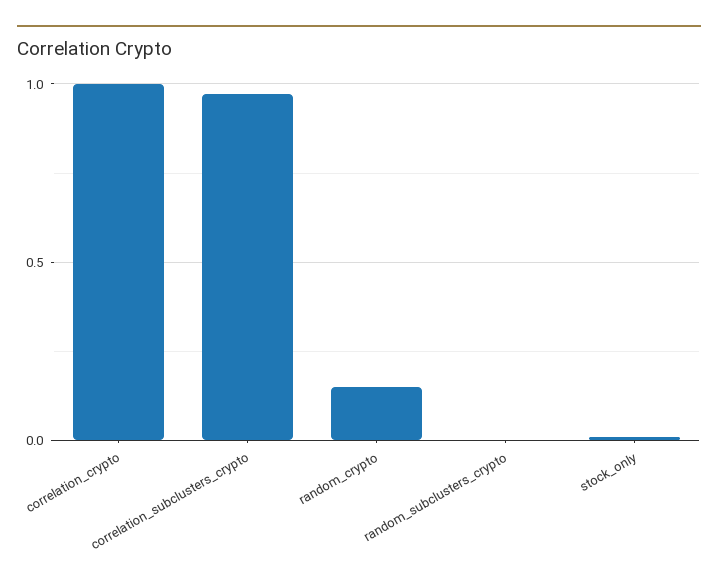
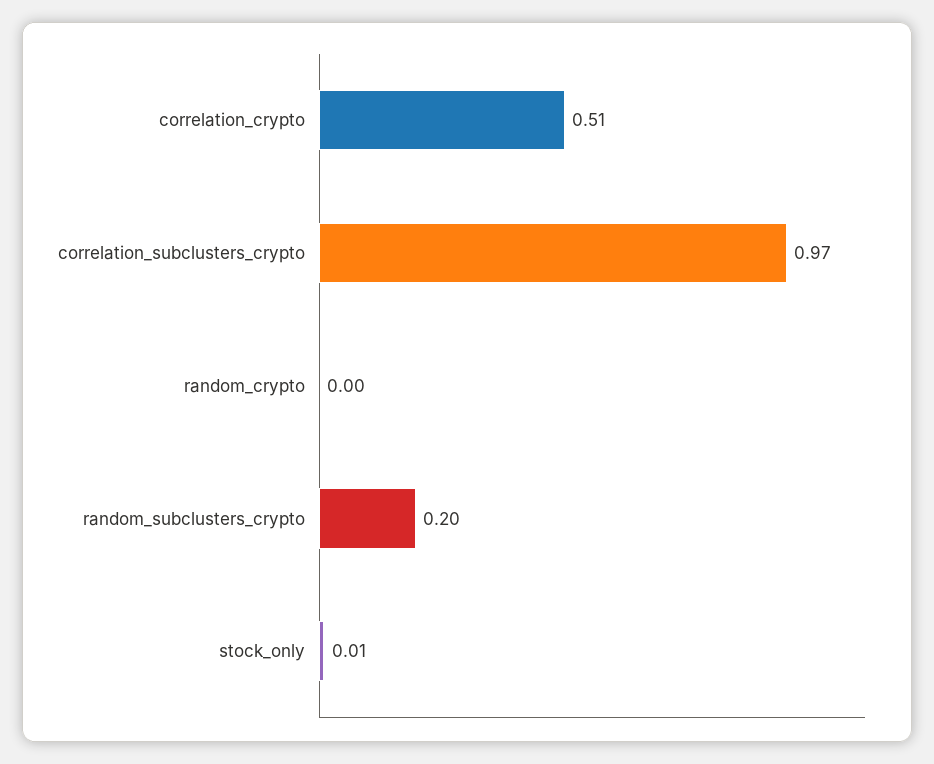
correlation_crypto: 1 -> 0.51
random_crypto: 0.15 -> 0
random_subclusters_crypto: 0 -> 0.2

